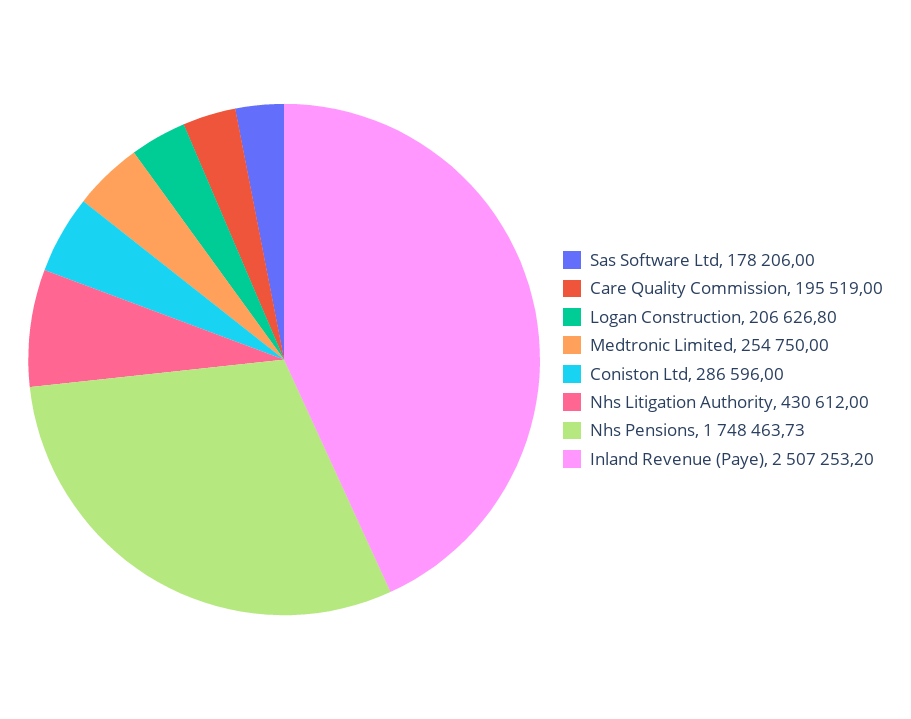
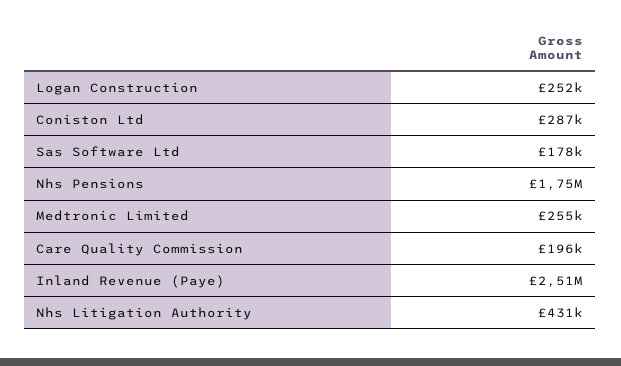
Logan Construction: 206626.8 -> 252000

